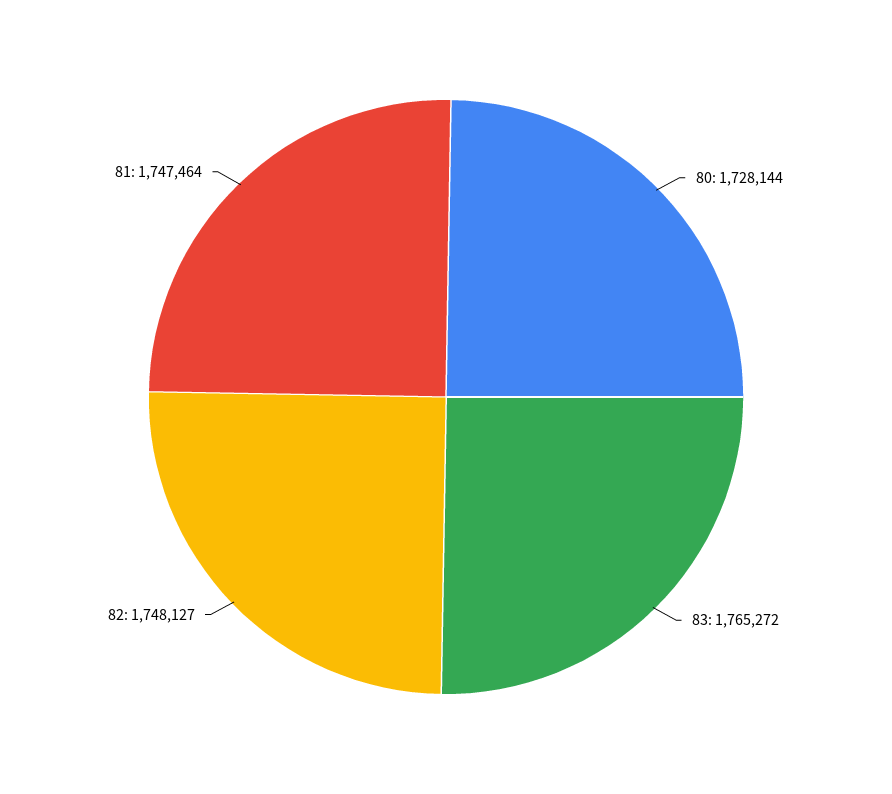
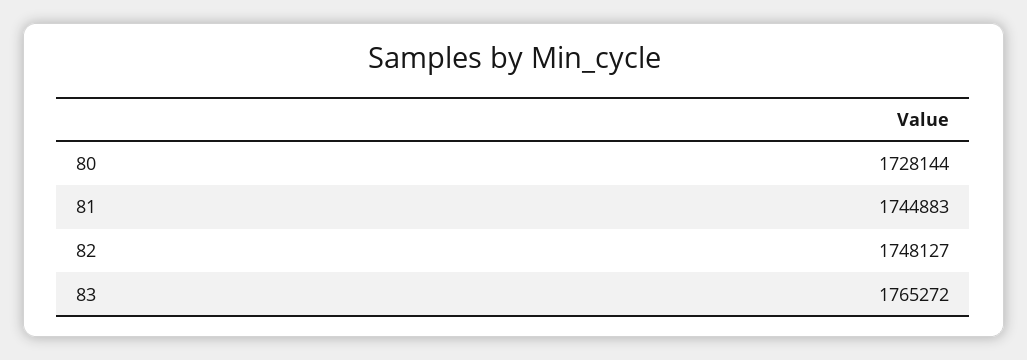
81: 1747464 -> 1744883

